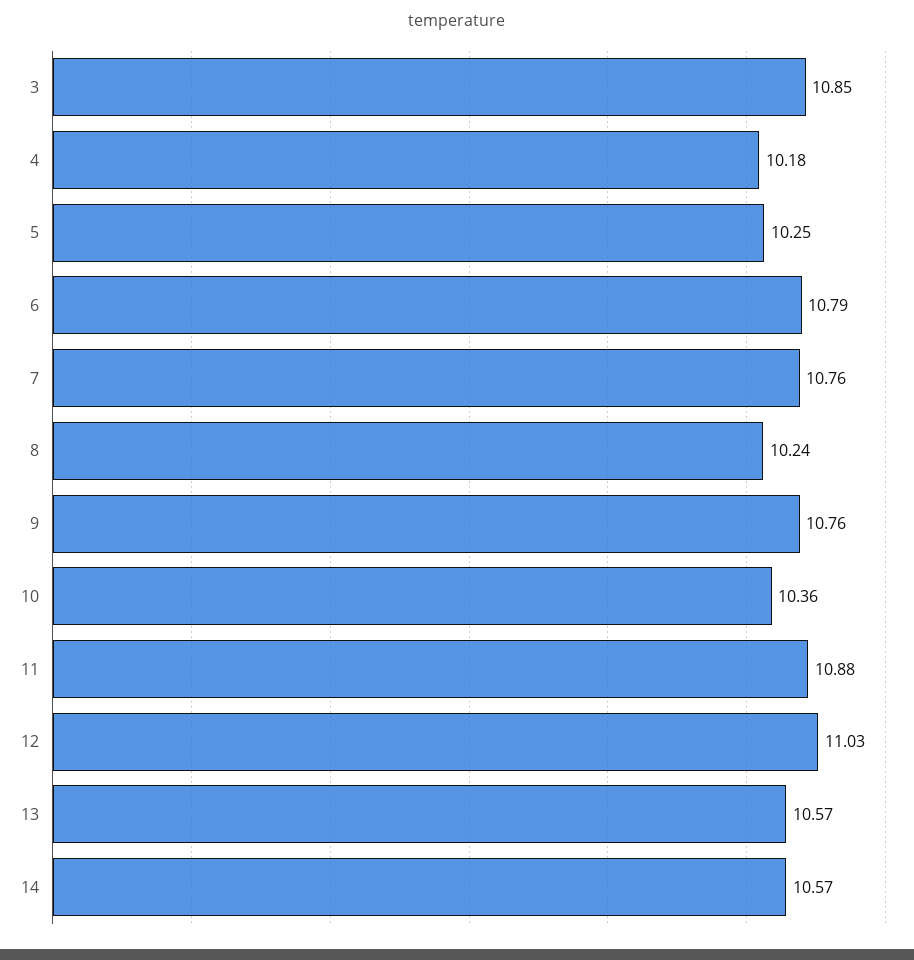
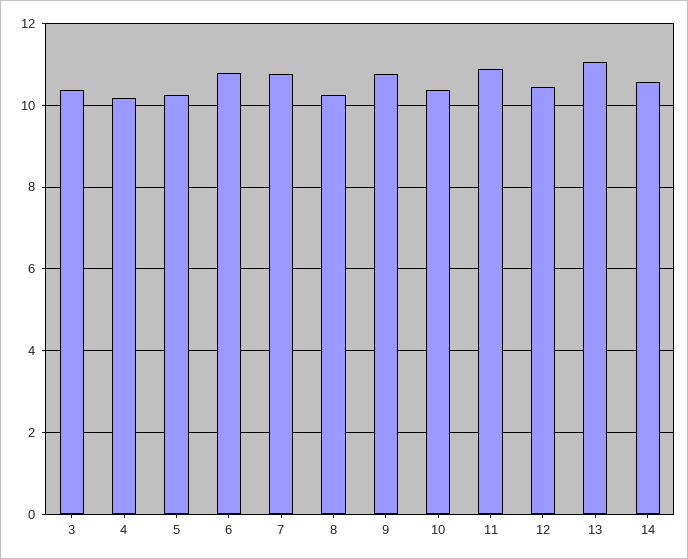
3: 10.85 -> 10.4
12: 11.03 -> 10.4
13: 10.57 -> 11

